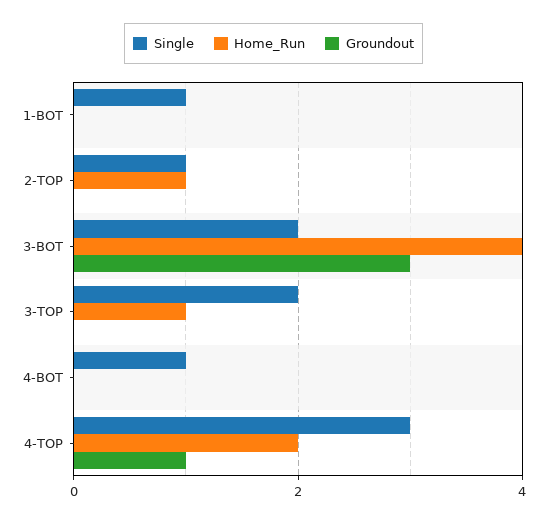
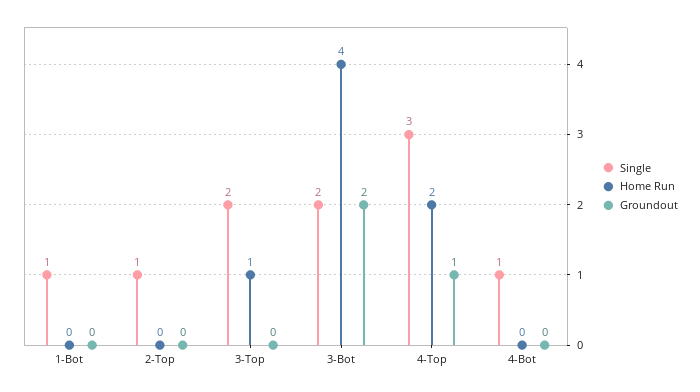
Home_Run, 2-TOP: 1 -> 0
Groundout, 3-BOT: 3 -> 2

